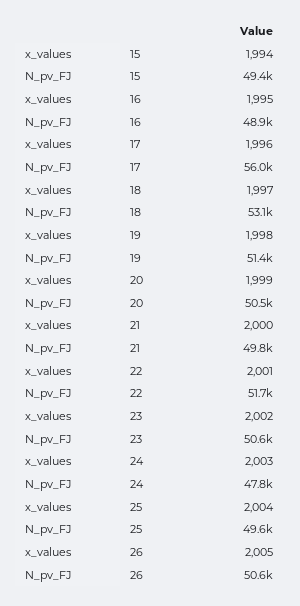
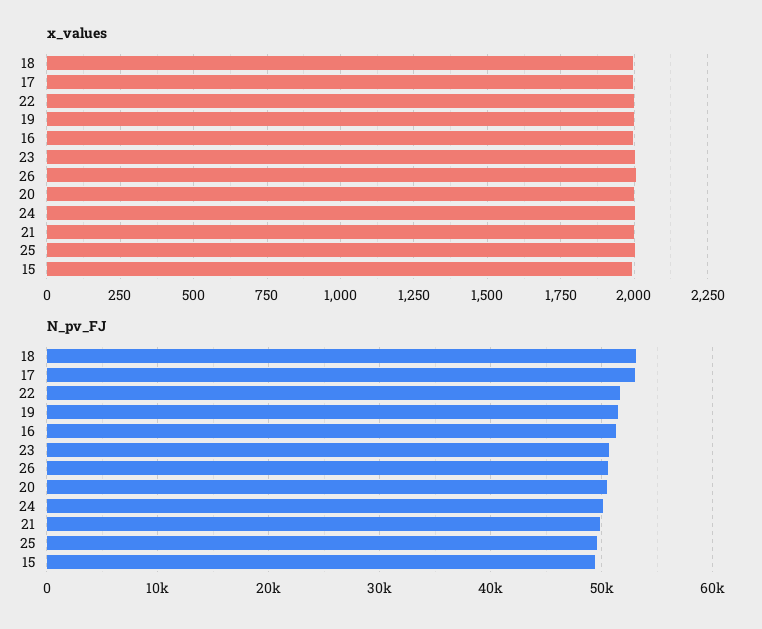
N_pv_FJ, 16: 48900 -> 51000
N_pv_FJ, 17: 56000 -> 53000
N_pv_FJ, 24: 47800 -> 50000

